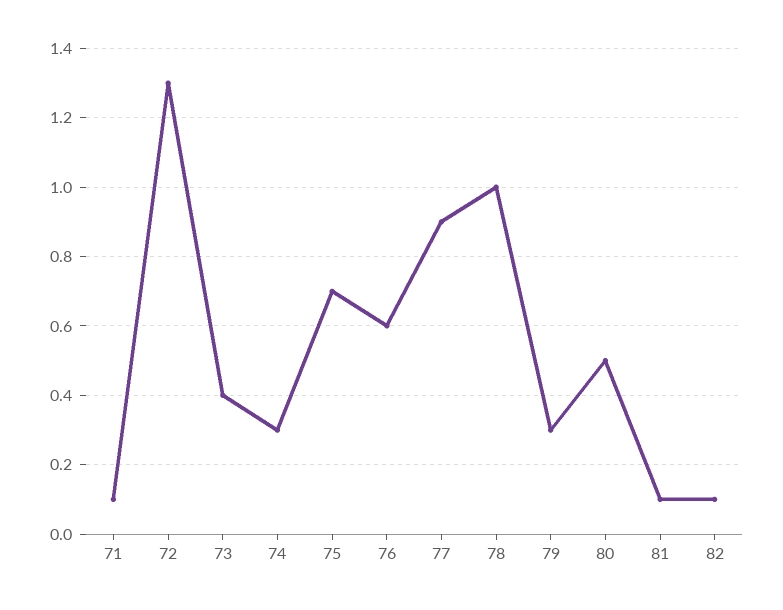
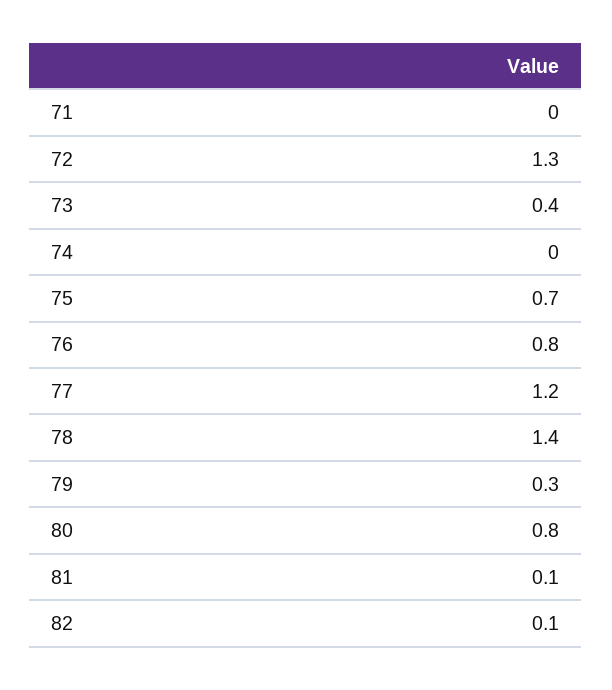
71: 0.1 -> 0
74: 0.3 -> 0
76: 0.6 -> 0.8
77: 0.9 -> 1.2
78: 1 -> 1.4
80: 0.5 -> 0.8

